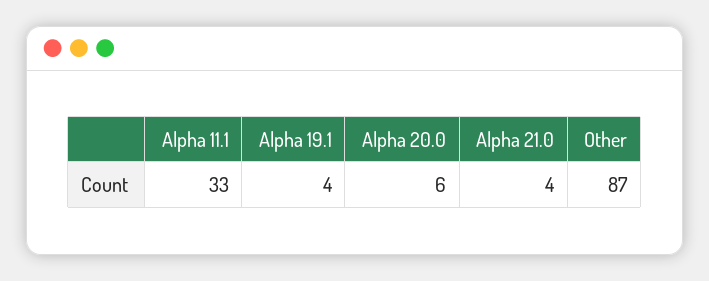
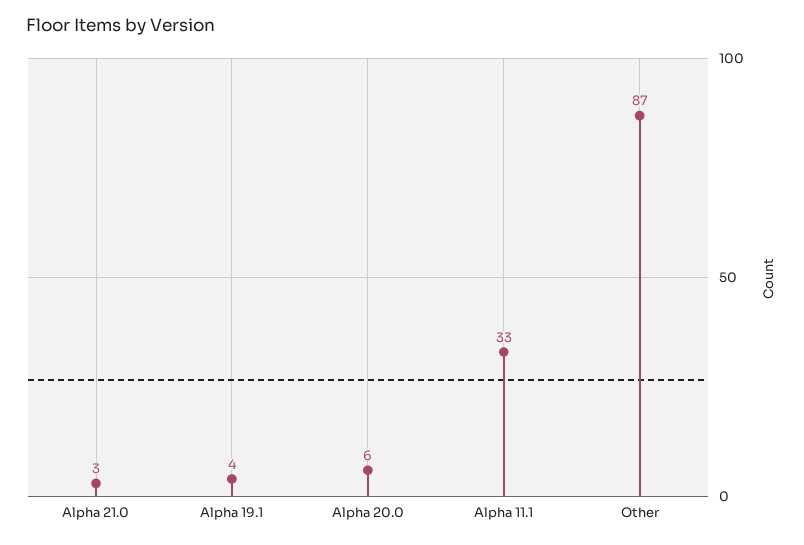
Alpha 21.0: 4 -> 3

